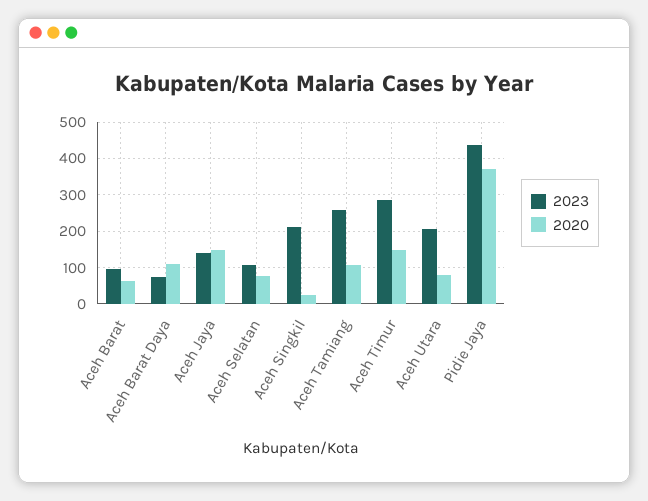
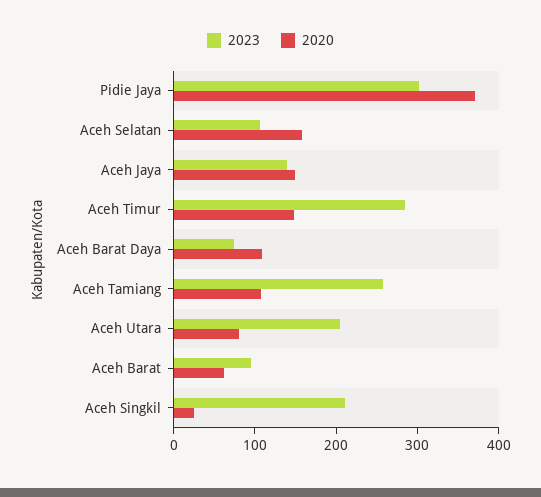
2020, Aceh Selatan: 80 -> 160
2023, Pidie Jaya: 440 -> 300

